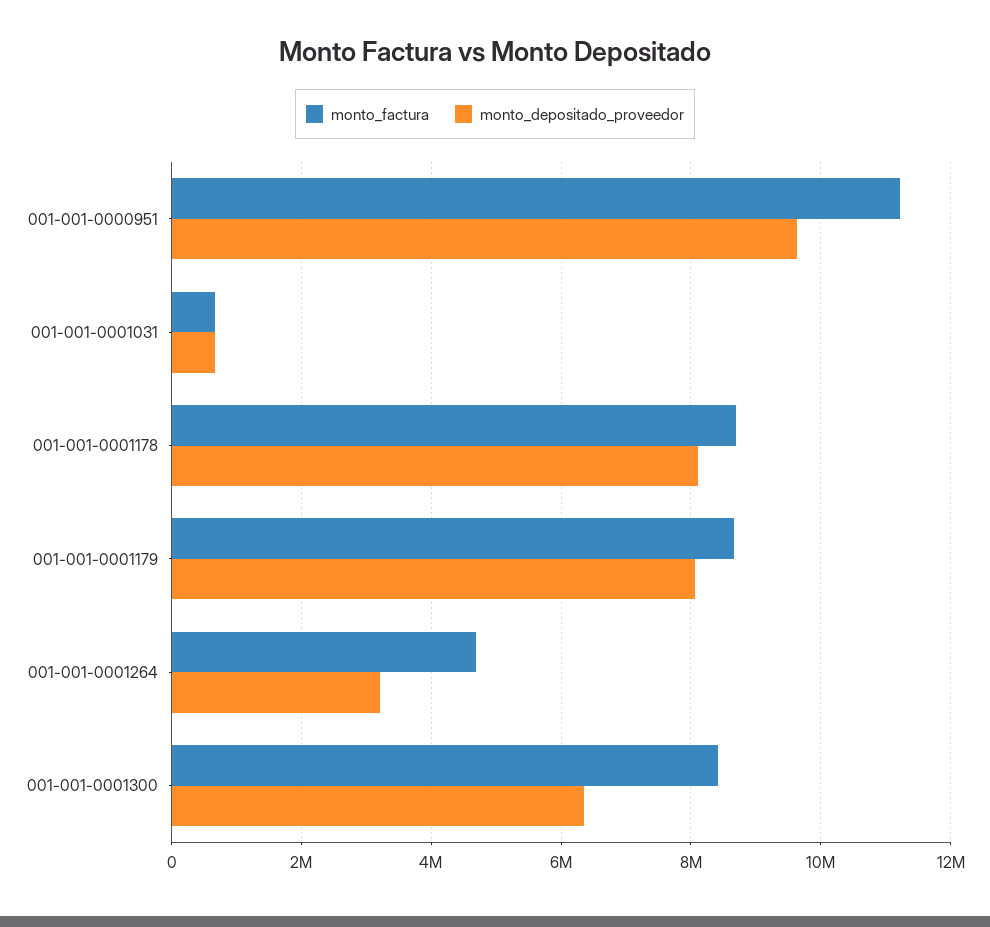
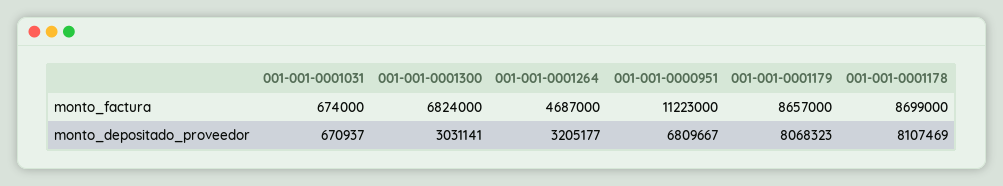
monto_depositado_proveedor, 001-001-0000951: 9600000 -> 6809667
monto_factura, 001-001-0001300: 8400000 -> 6824000
monto_depositado_proveedor, 001-001-0001300: 6400000 -> 3031141

